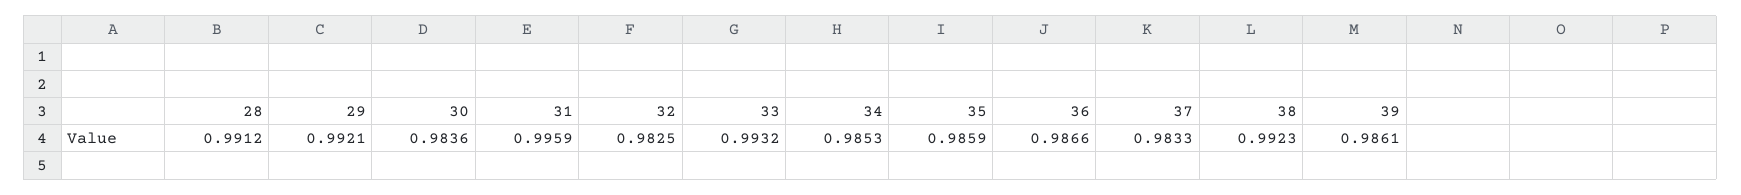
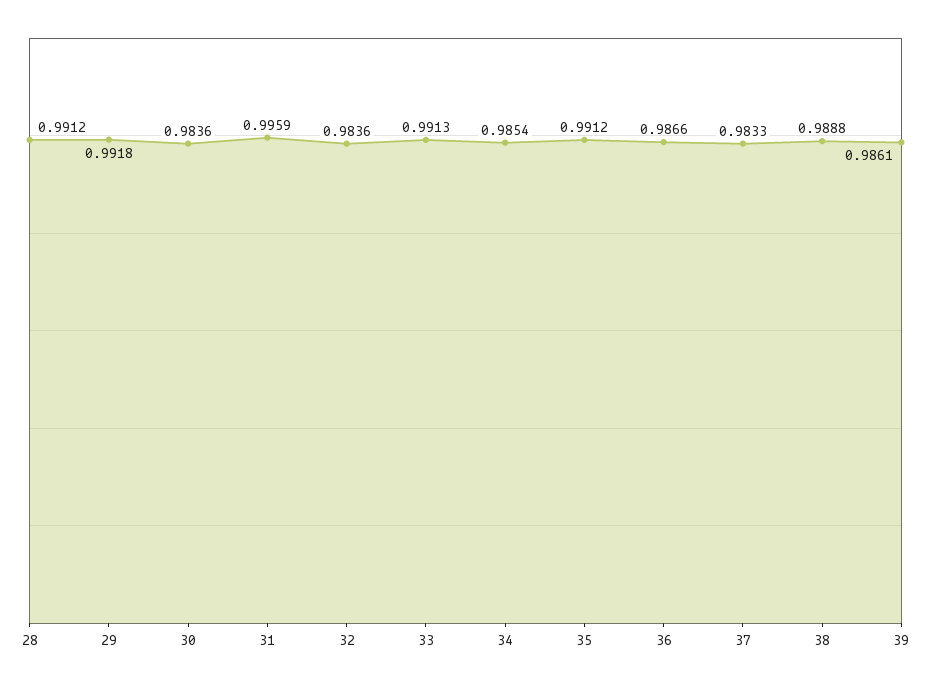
29: 0.9921 -> 0.9918
32: 0.9825 -> 0.9836
33: 0.9932 -> 0.9913
34: 0.9853 -> 0.9854
35: 0.9859 -> 0.9912
38: 0.9923 -> 0.9888

